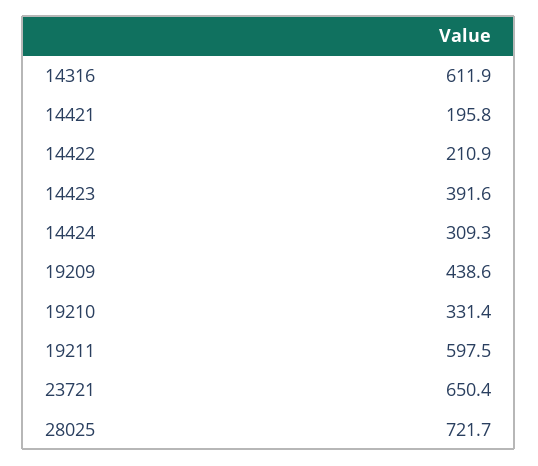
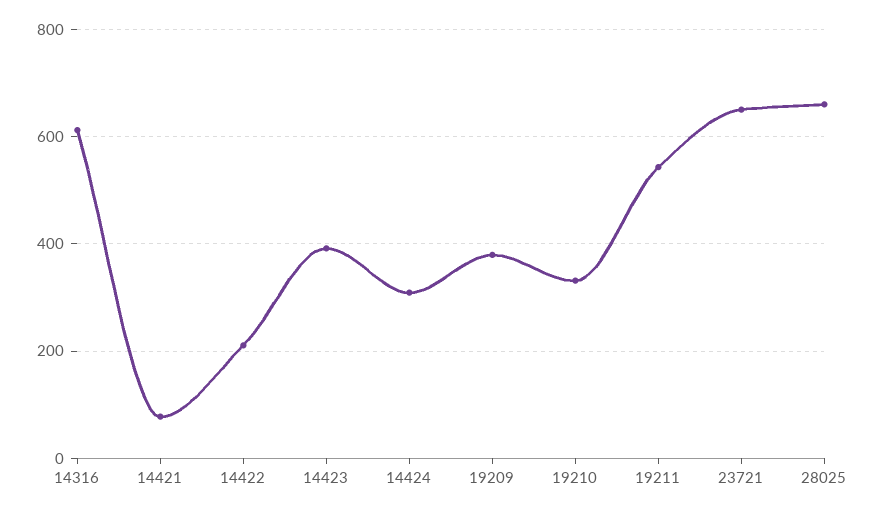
14421: 195.8 -> 80
19209: 438.6 -> 380
19211: 597.5 -> 540
28025: 721.7 -> 660

